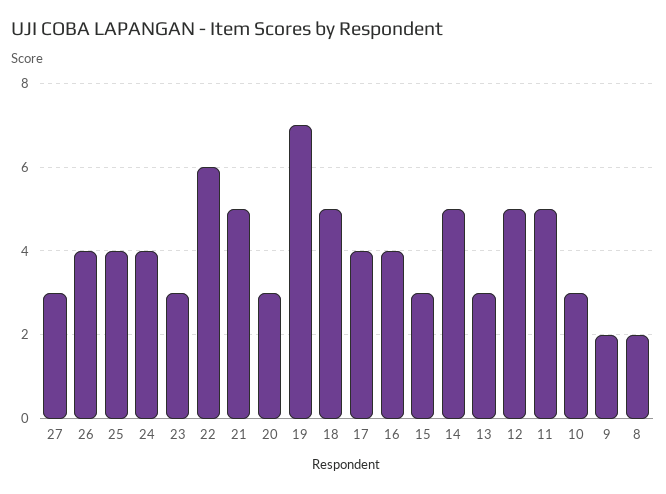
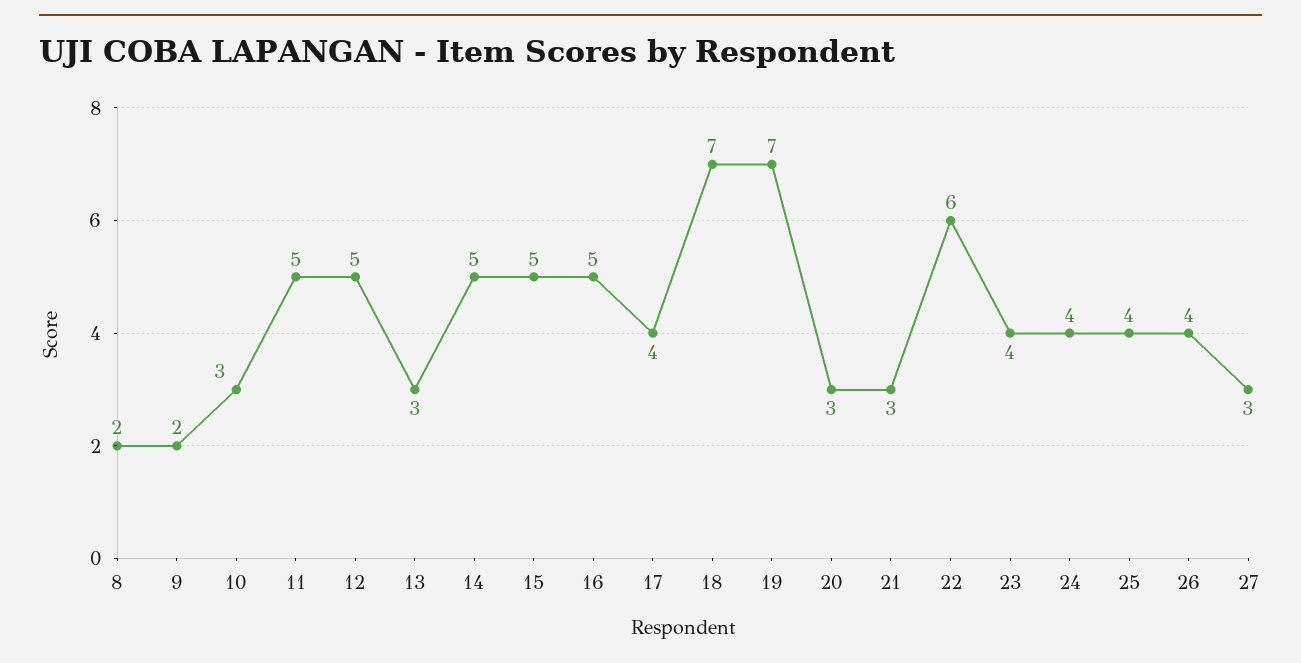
23: 3 -> 4
21: 5 -> 3
18: 5 -> 7
16: 4 -> 5
15: 3 -> 5

